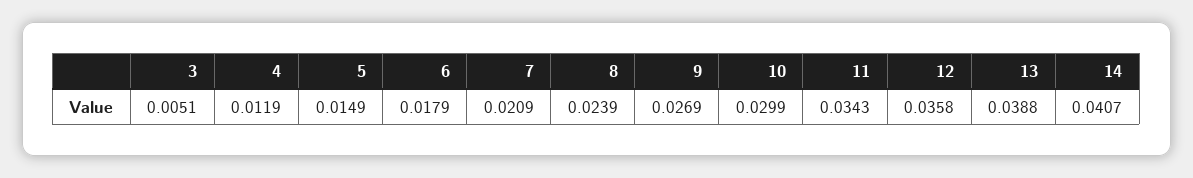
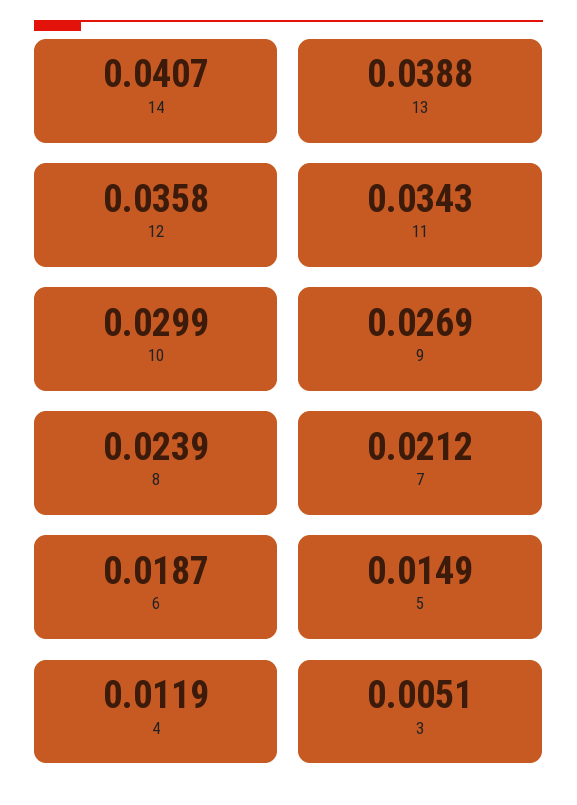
6: 0.0179 -> 0.0187
7: 0.0209 -> 0.0212

